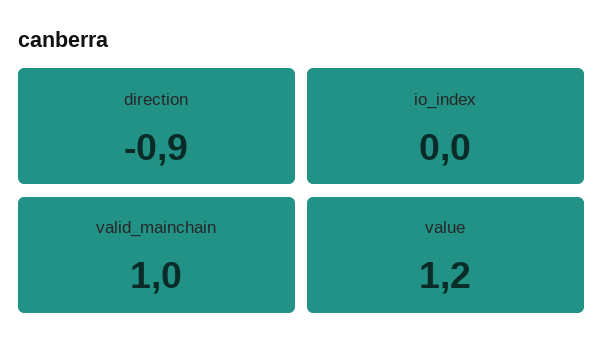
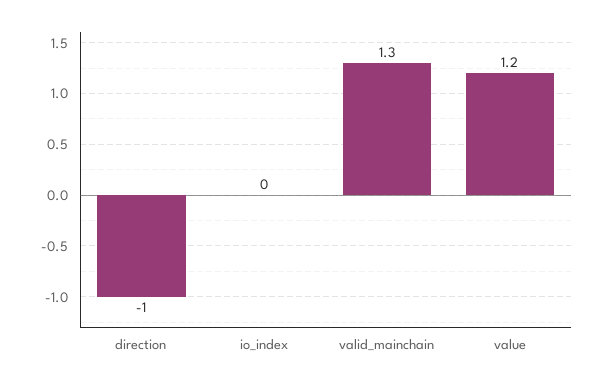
direction: -0.9 -> -1
valid_mainchain: 1 -> 1.3

